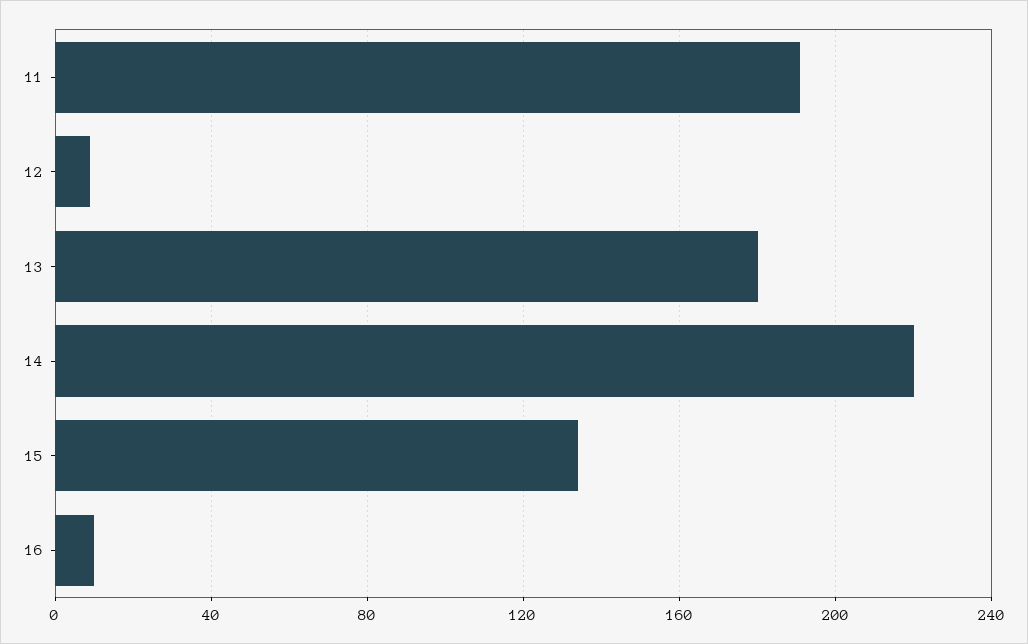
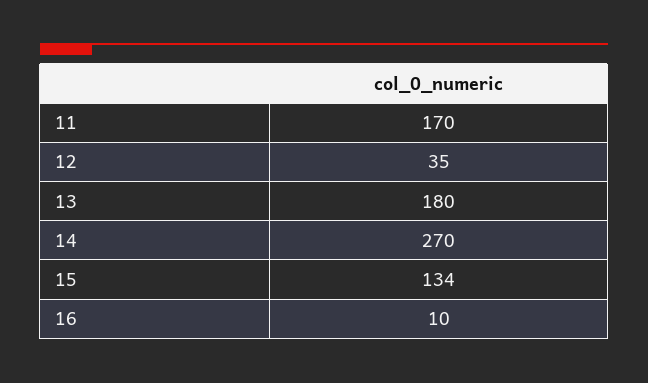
11: 190 -> 170
12: 10 -> 35
14: 220 -> 270

